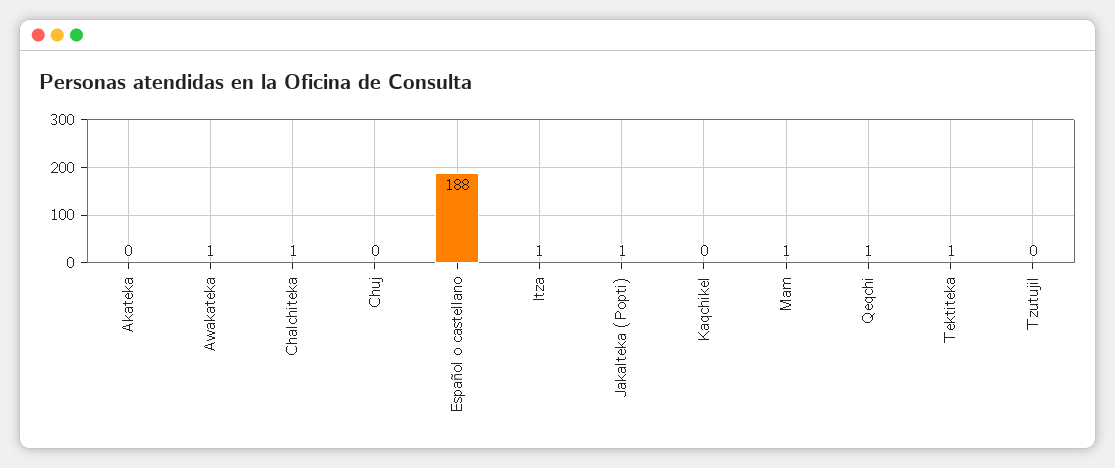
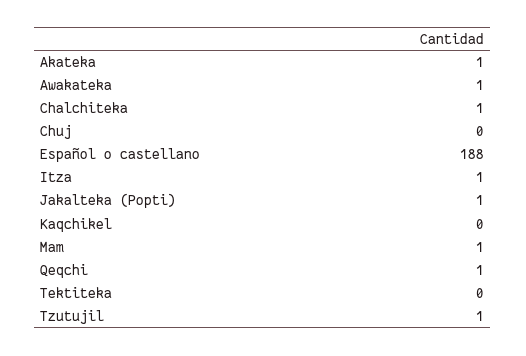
Akateka: 0 -> 1
Tektiteka: 1 -> 0
Tzutujil: 0 -> 1

